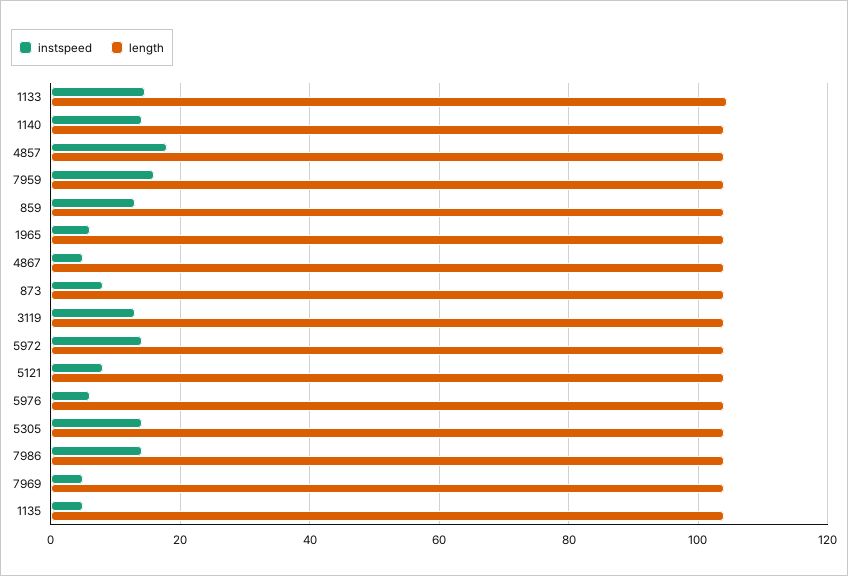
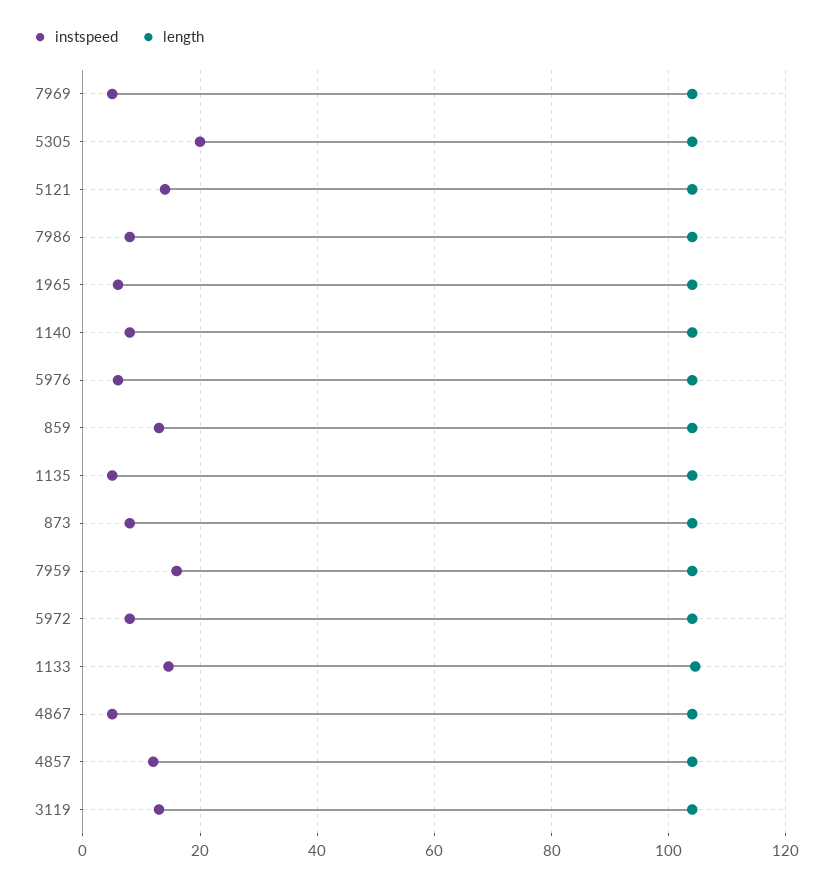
instspeed, 1140: 14 -> 8
instspeed, 4857: 18 -> 12
instspeed, 5972: 14 -> 8
instspeed, 5121: 8 -> 14
instspeed, 5305: 14 -> 20
instspeed, 7986: 14 -> 8

